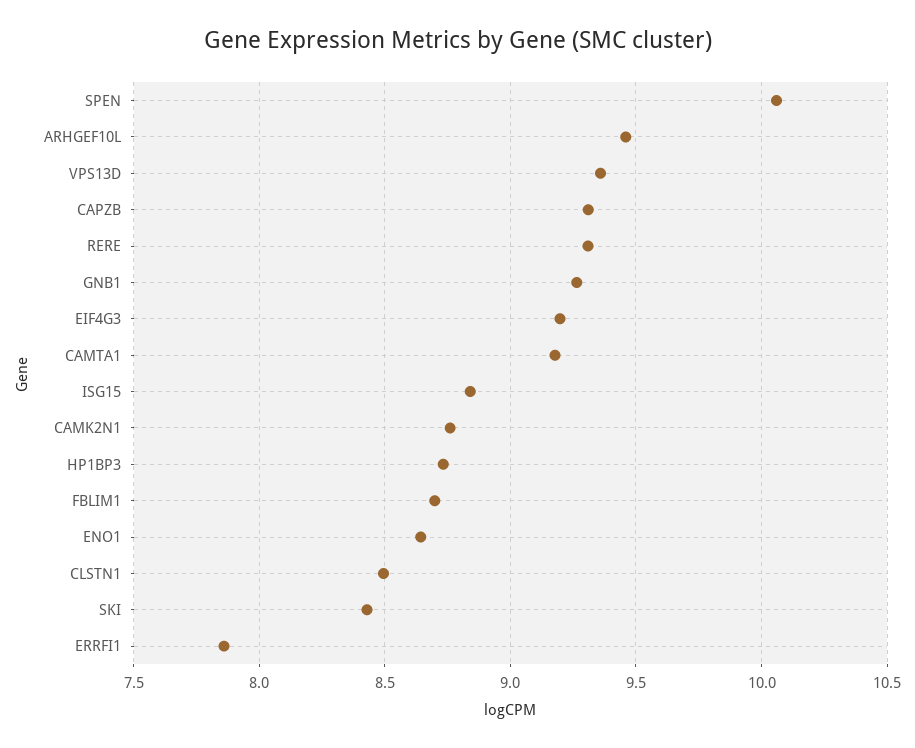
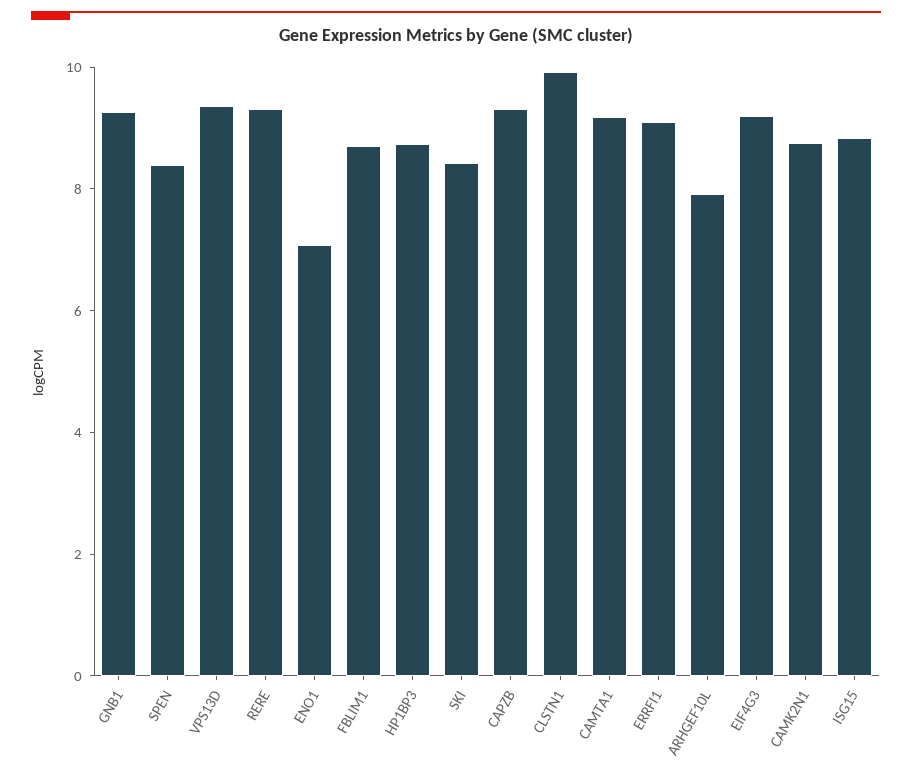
SPEN: 10.05 -> 8.5
ARHGEF10L: 9.45 -> 8
ENO1: 8.65 -> 7
CLSTN1: 8.5 -> 10
ERRFI1: 7.85 -> 9

